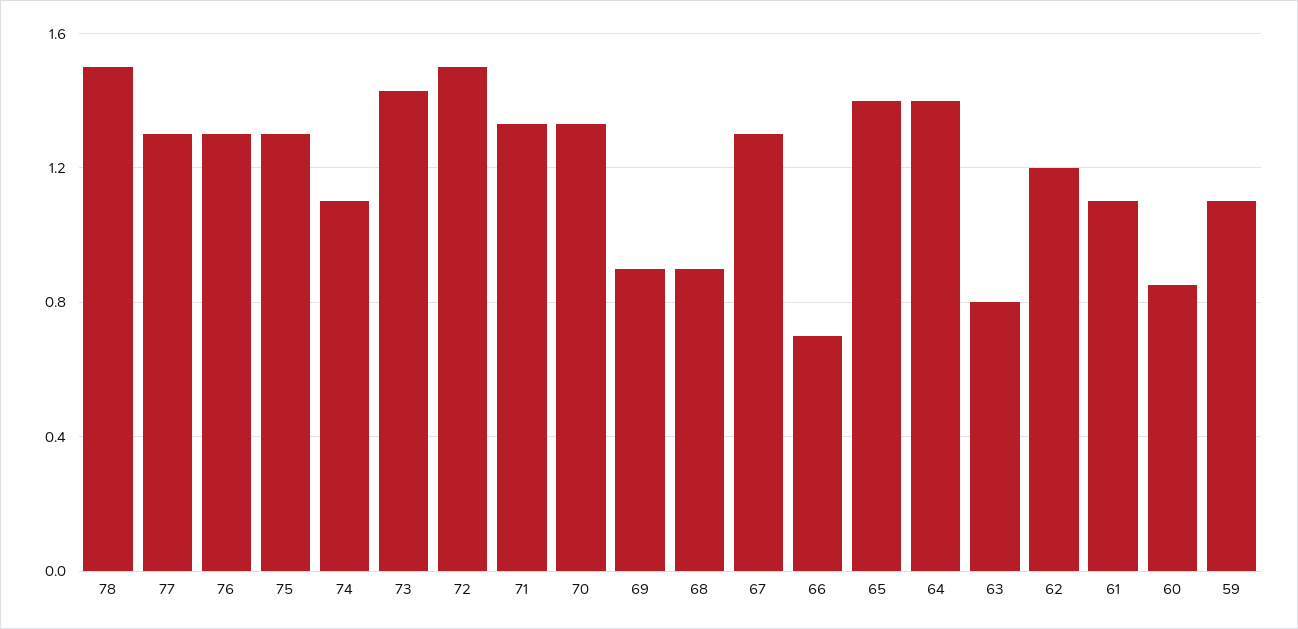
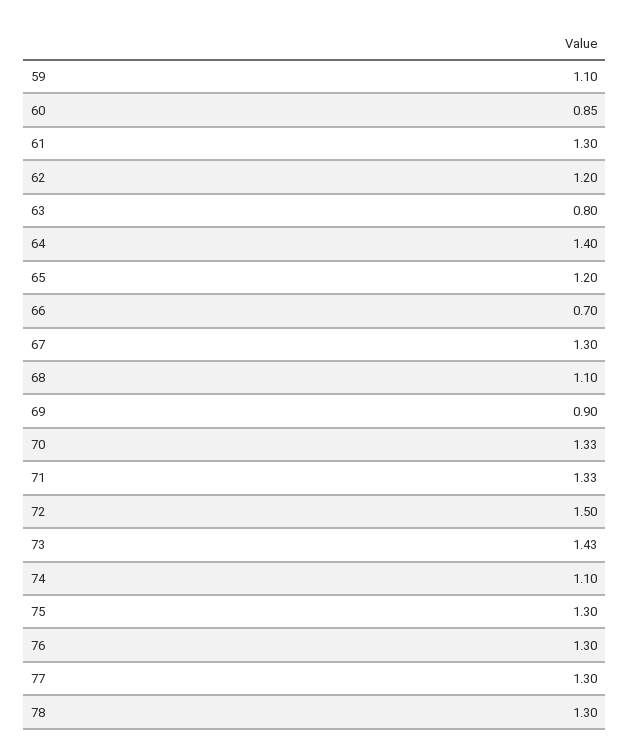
78: 1.5 -> 1.3
68: 0.9 -> 1.1
65: 1.4 -> 1.2
61: 1.1 -> 1.3

